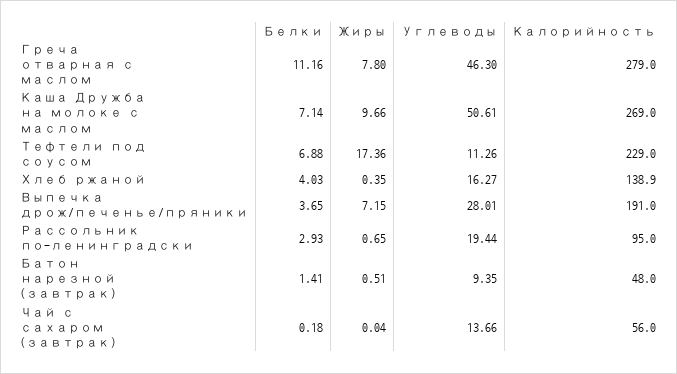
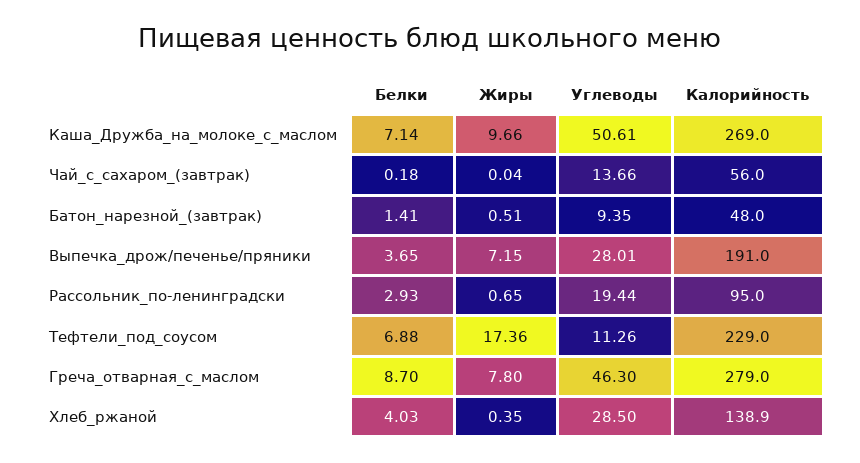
Белки, Греча отварная с маслом: 11.16 -> 8.7
Углеводы, Хлеб ржаной: 16.27 -> 28.5

